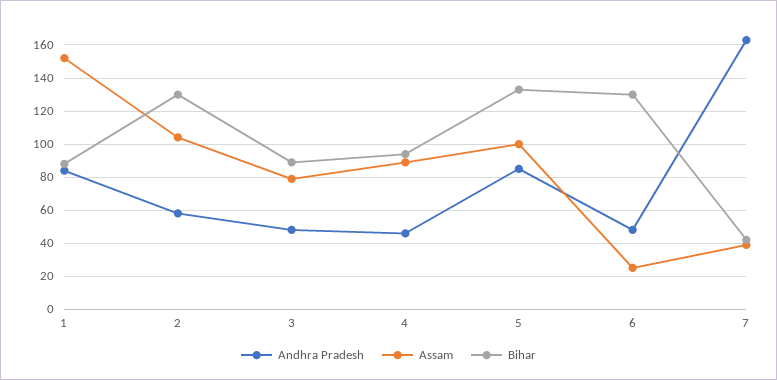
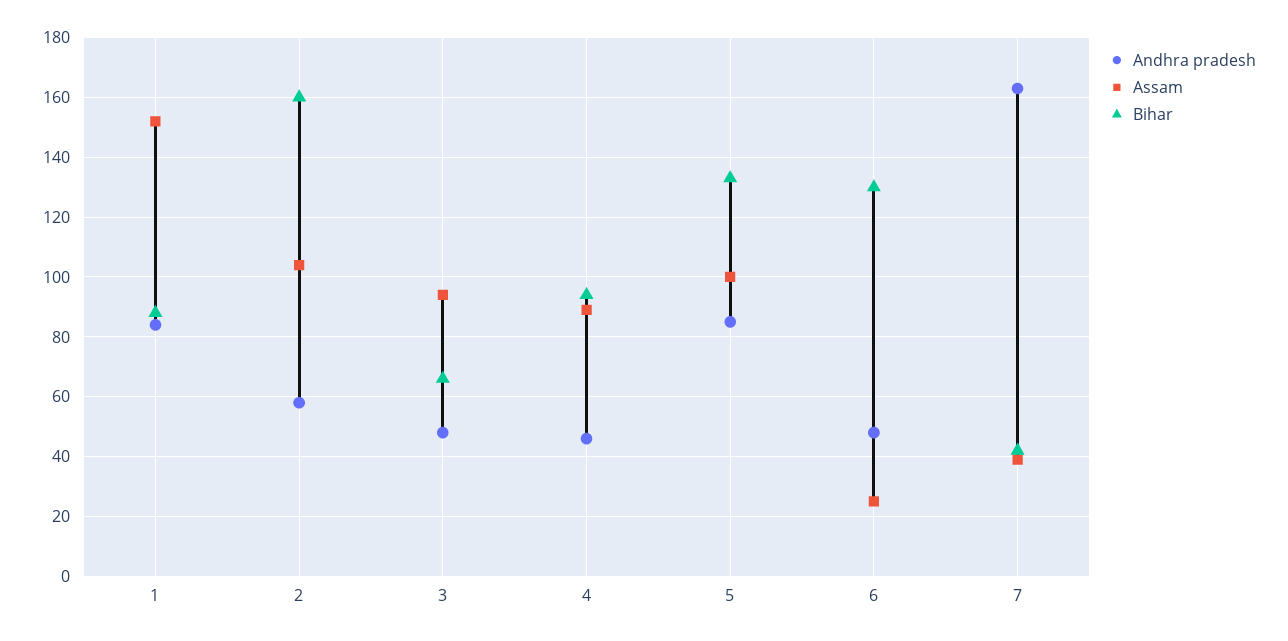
Bihar, 2: 130 -> 160
Assam, 3: 80 -> 95
Bihar, 3: 90 -> 65

